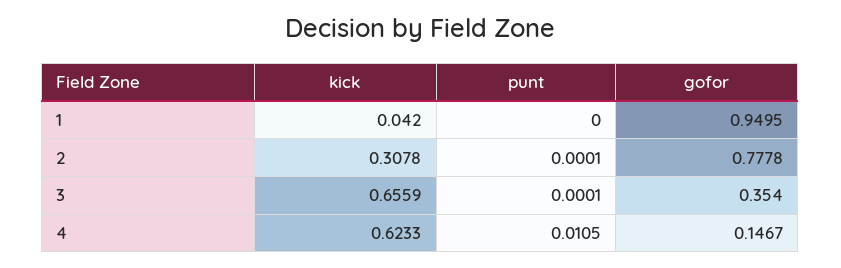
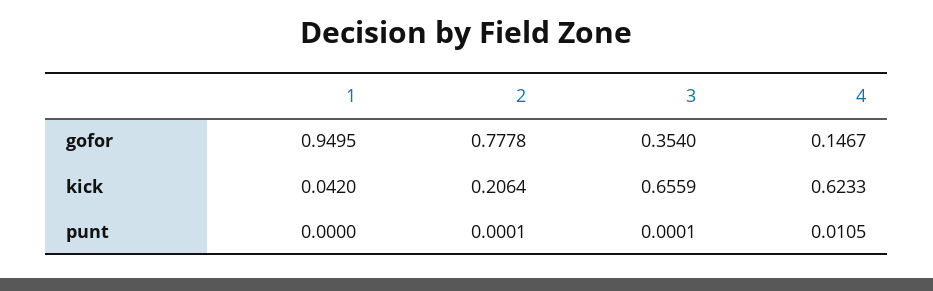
kick, 2: 0.3078 -> 0.2064

